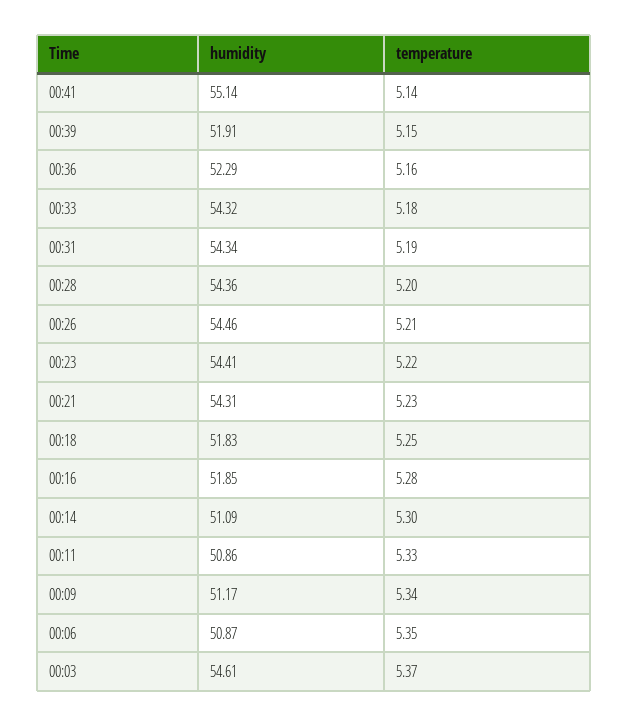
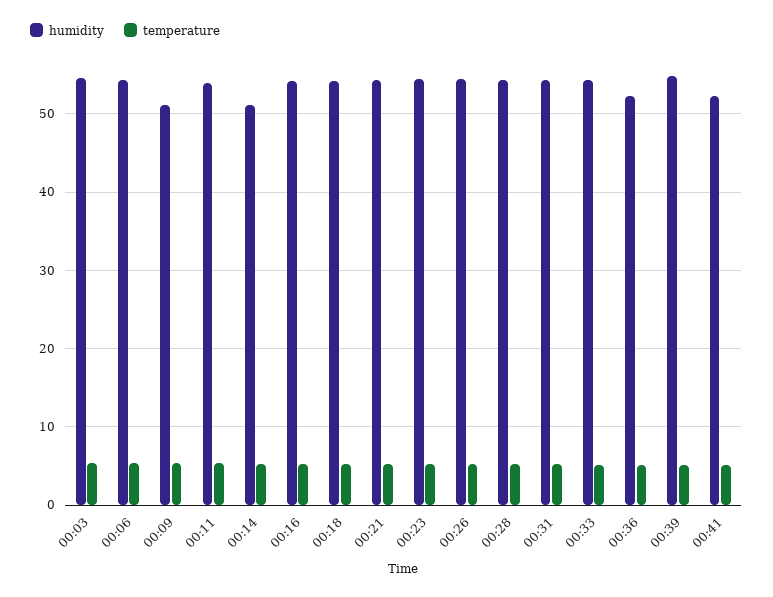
humidity, 00:41: 55.14 -> 52
humidity, 00:39: 51.91 -> 55
humidity, 00:18: 51.83 -> 54
humidity, 00:16: 51.85 -> 54
humidity, 00:11: 50.86 -> 54
humidity, 00:06: 50.87 -> 54

